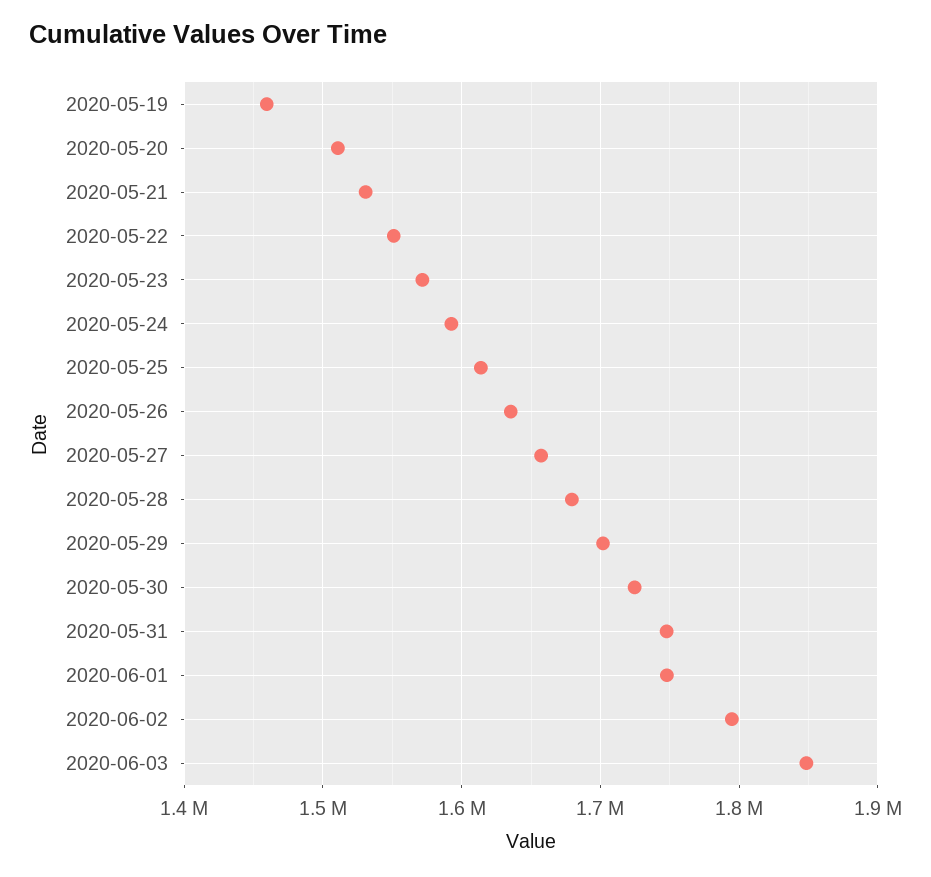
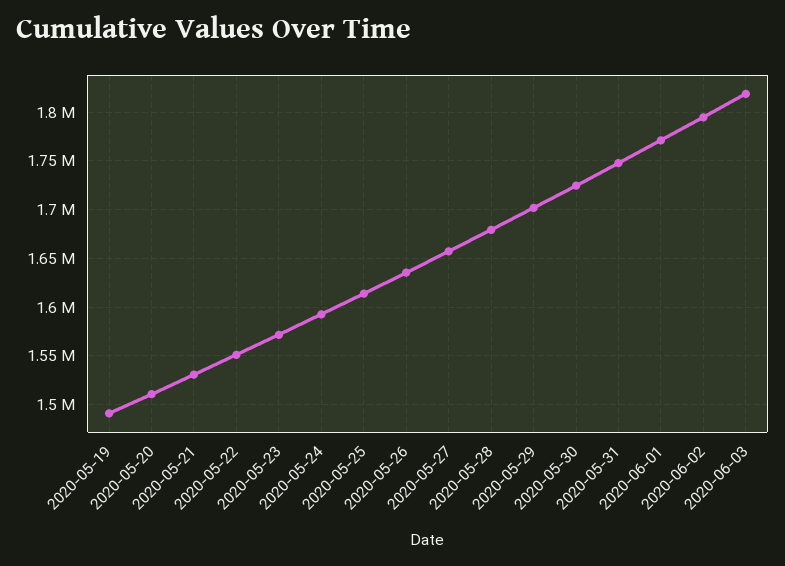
2020-05-19: 1460000 -> 1490000
2020-06-01: 1750000 -> 1770000
2020-06-03: 1850000 -> 1820000

